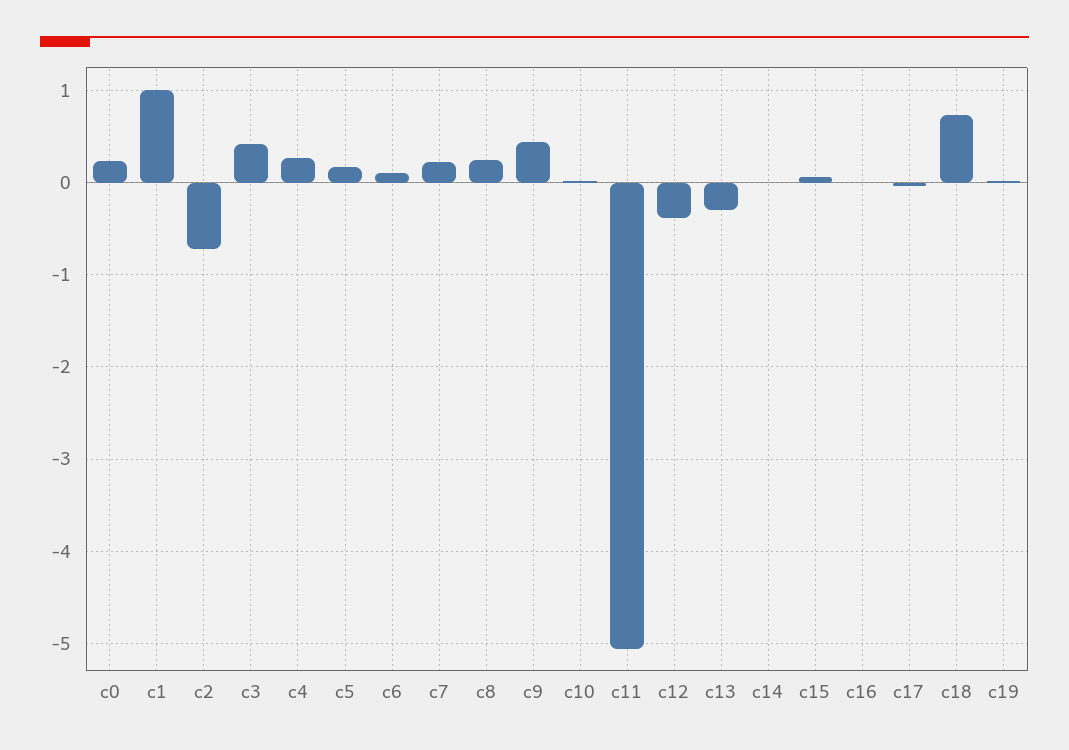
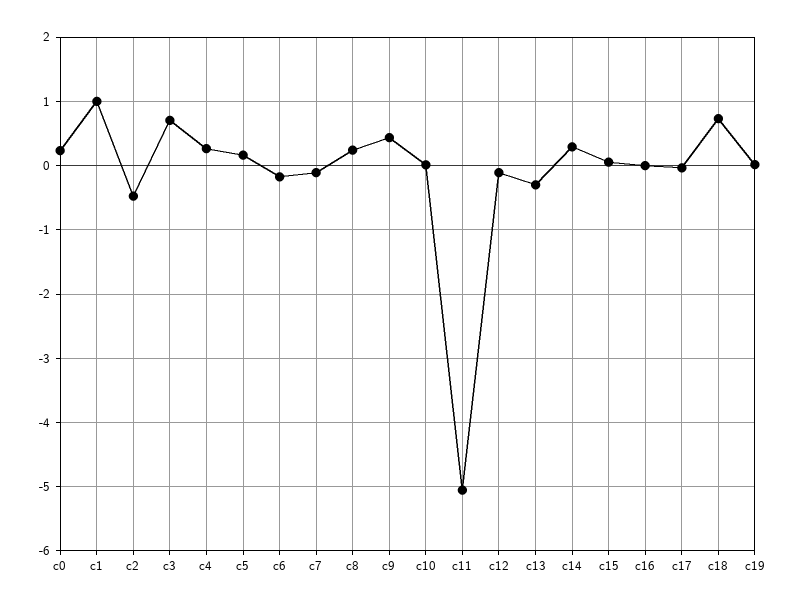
c2: -0.7 -> -0.5
c3: 0.4 -> 0.7
c6: 0.1 -> -0.2
c7: 0.2 -> -0.1
c12: -0.4 -> -0.1
c14: 0 -> 0.3

